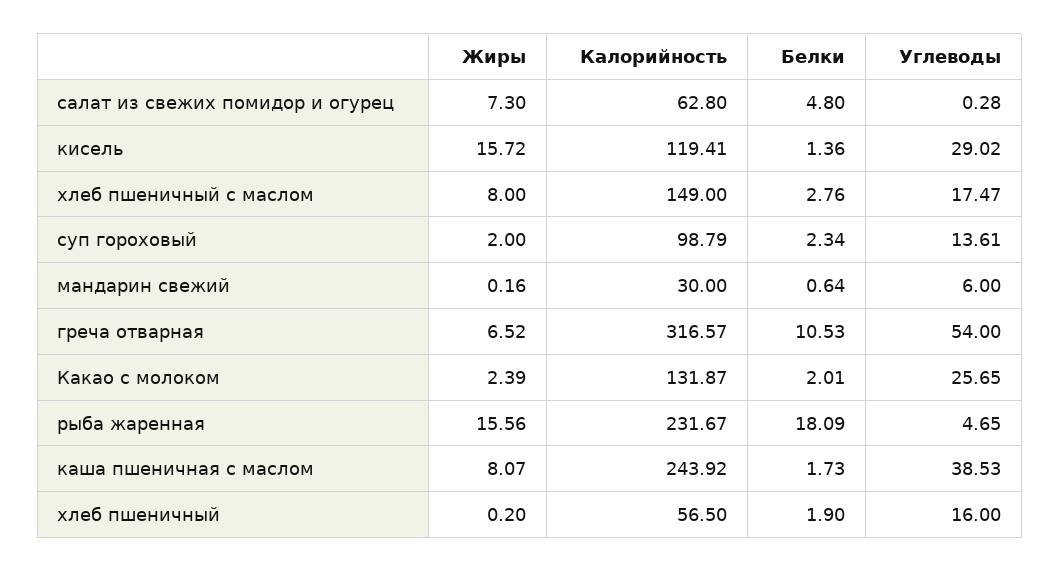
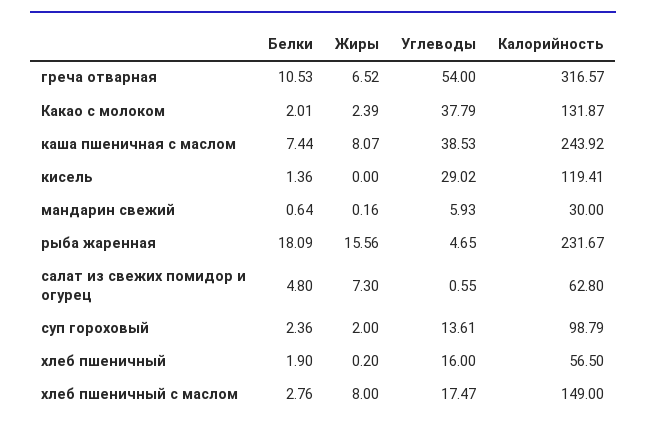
Углеводы, салат из свежих помидор и огурец: 0.28 -> 0.55
Жиры, кисель: 15.72 -> 0
Белки, суп гороховый: 2.34 -> 2.36
Углеводы, мандарин свежий: 6 -> 5.93
Углеводы, Какао с молоком: 25.65 -> 37.79
Белки, каша пшеничная с маслом: 1.73 -> 7.44

